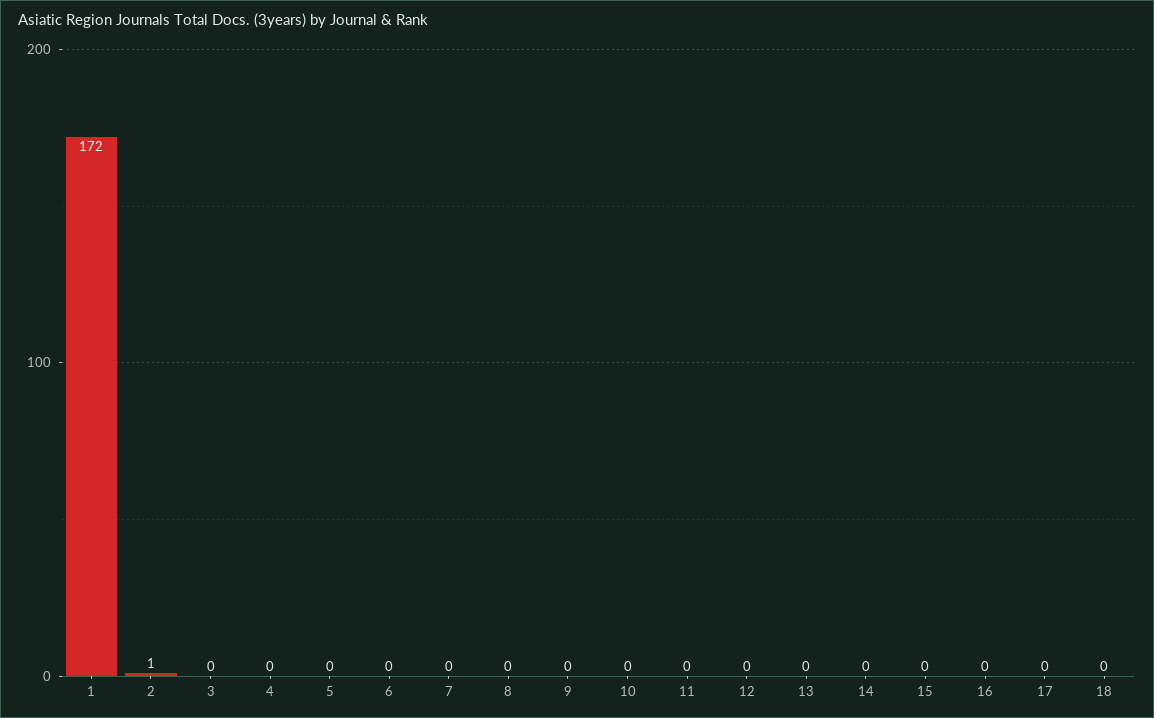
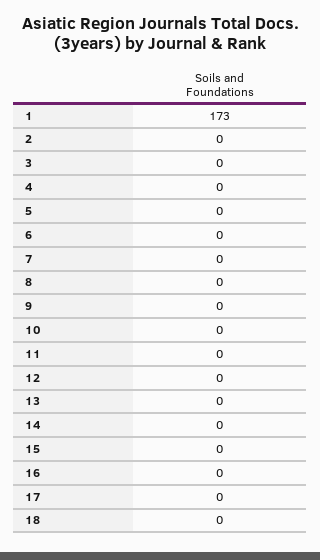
1: 172 -> 173
2: 1 -> 0

